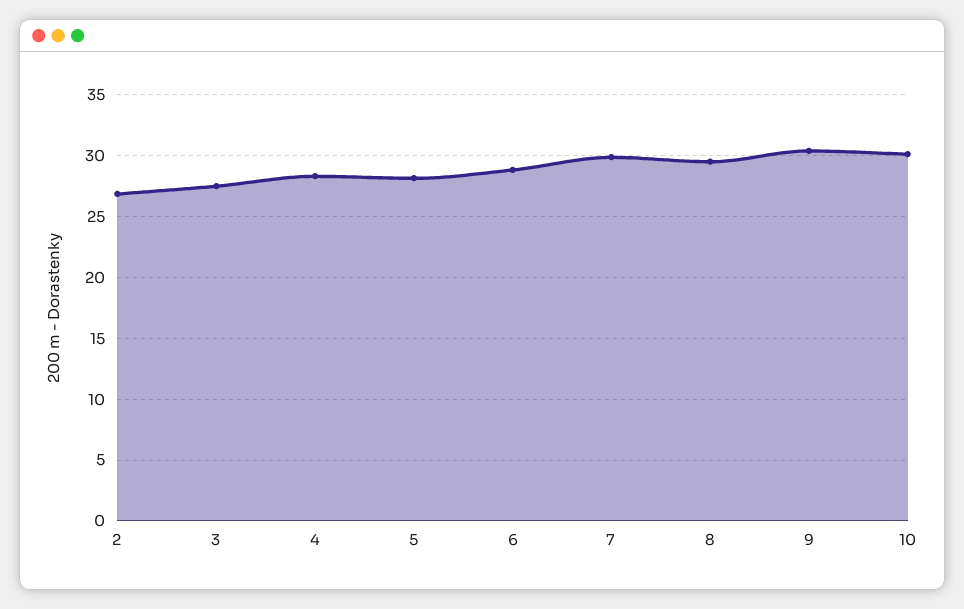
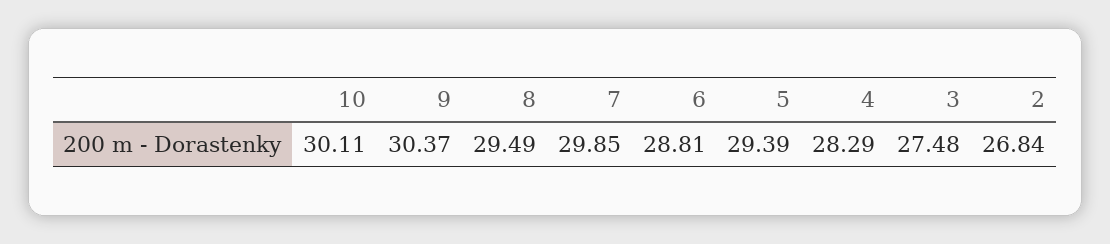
5: 28 -> 29.39

